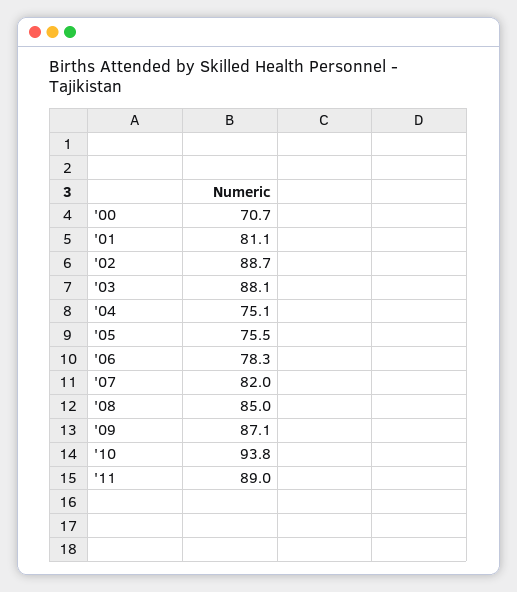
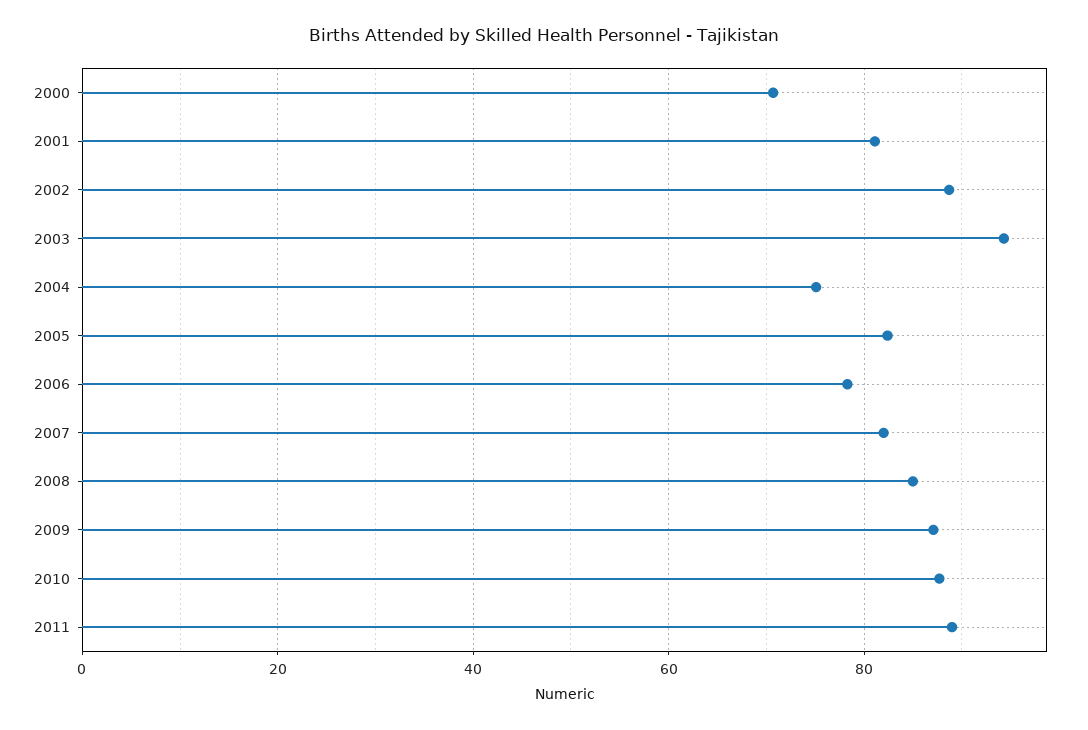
'03: 88.1 -> 94
'05: 75.5 -> 82
'10: 93.8 -> 88

